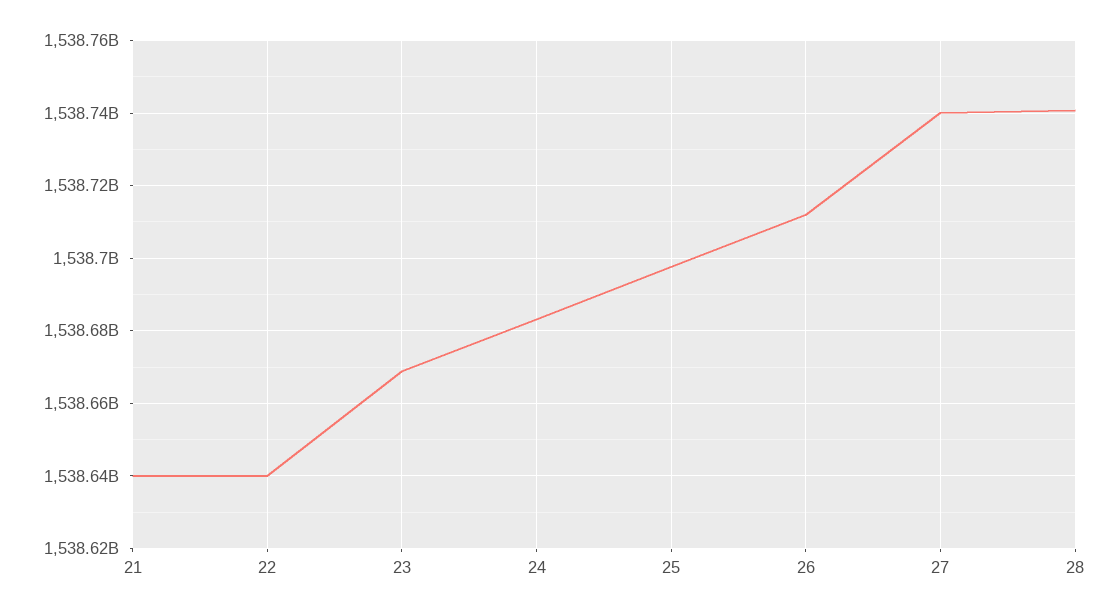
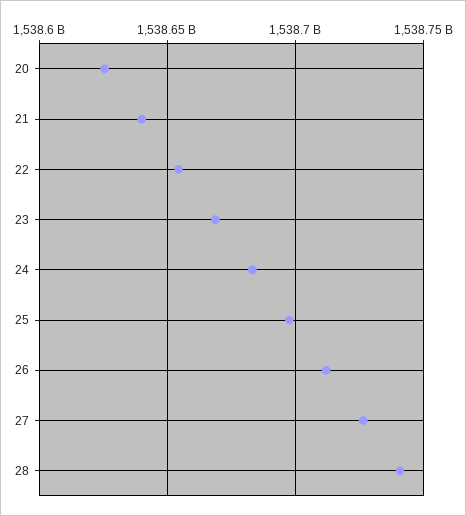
22: 1538640000000 -> 1538655000000
27: 1538740000000 -> 1538725000000
20: none -> 1538625000000

